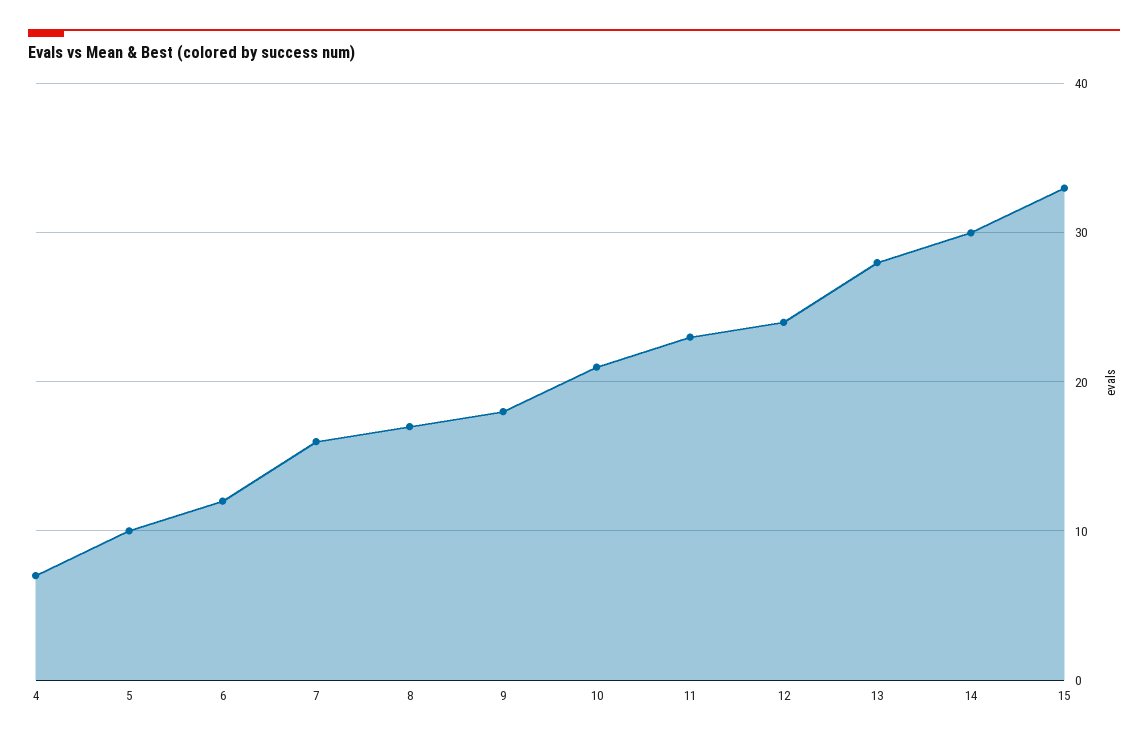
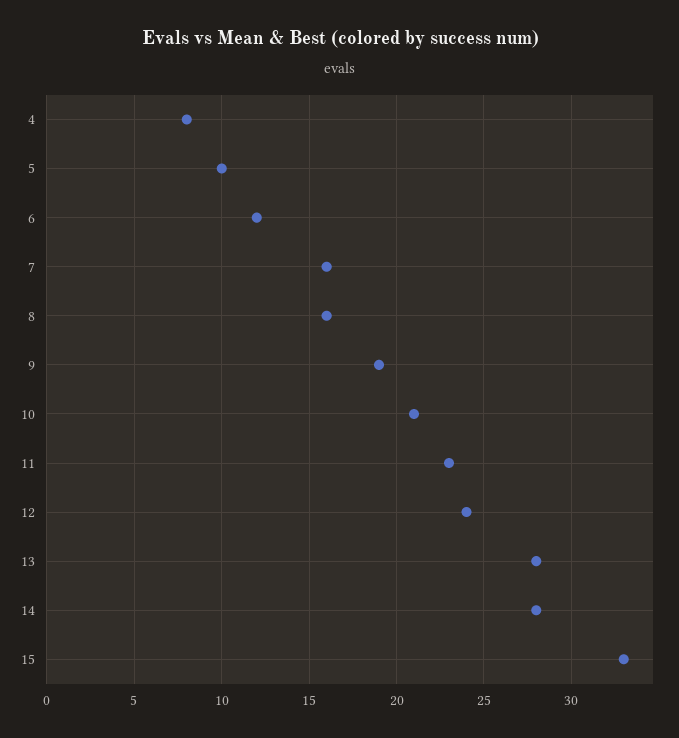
4: 7 -> 8
8: 17 -> 16
9: 18 -> 19
14: 30 -> 28

